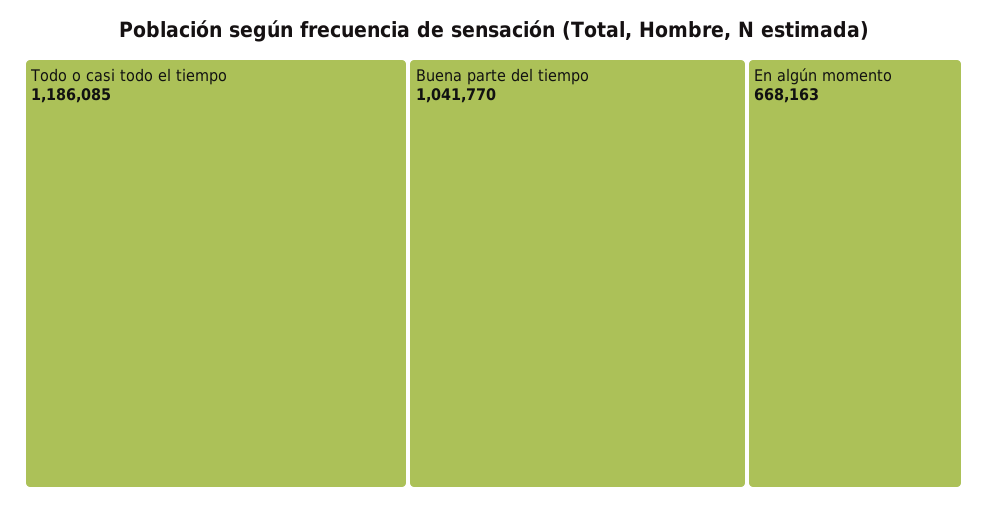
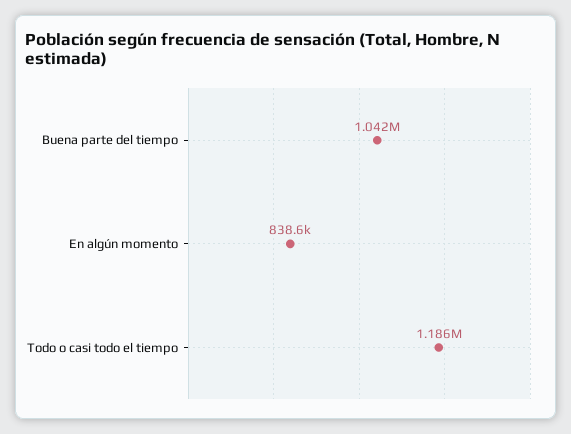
En algún momento: 668163 -> 838600

